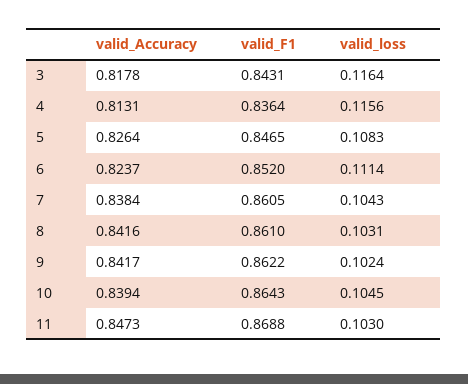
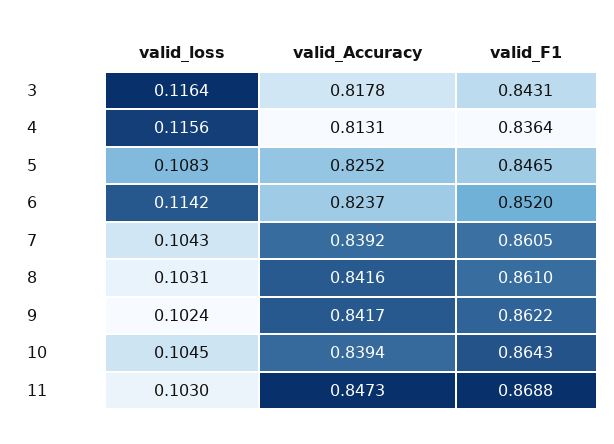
valid_Accuracy, 5: 0.8264 -> 0.8252
valid_loss, 6: 0.1114 -> 0.1142
valid_Accuracy, 7: 0.8384 -> 0.8392

